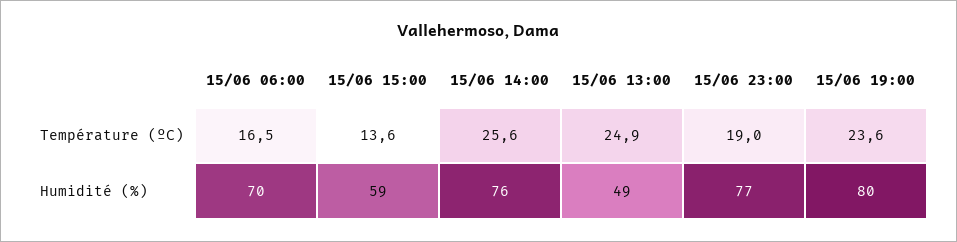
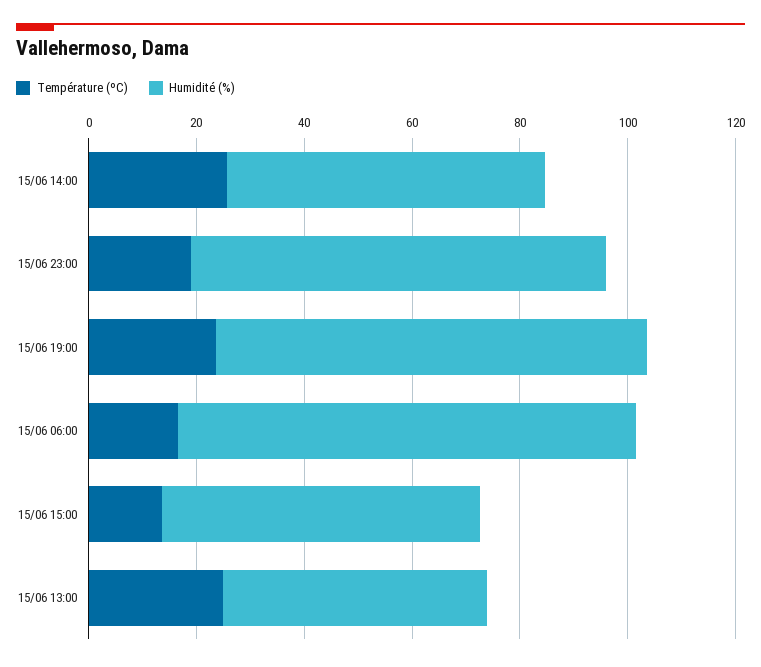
Humidité (%), 15/06 06:00: 70 -> 85
Humidité (%), 15/06 14:00: 76 -> 60

